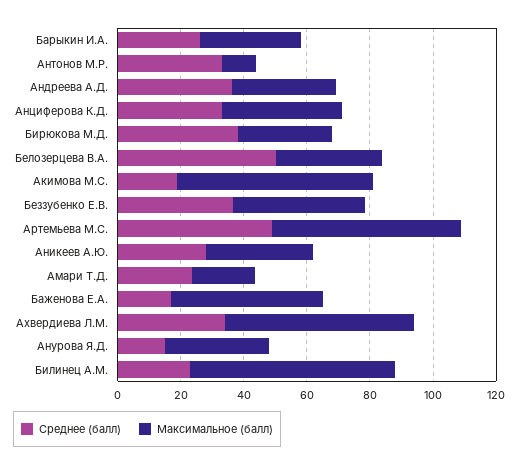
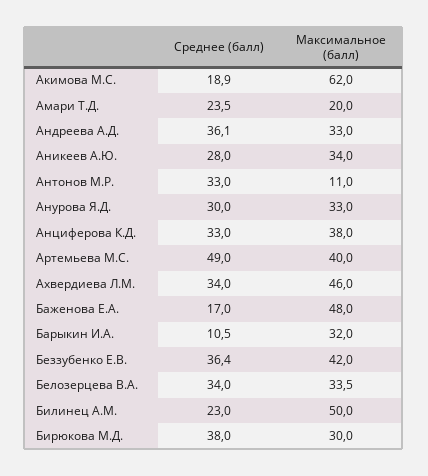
Среднее (балл), Барыкин И.А.: 25 -> 10.5
Среднее (балл), Белозерцева В.А.: 50 -> 34
Максимальное (балл), Артемьева М.С.: 60 -> 40
Максимальное (балл), Ахвердиева Л.М.: 60 -> 46
Среднее (балл), Анурова Я.Д.: 15 -> 30
Максимальное (балл), Билинец А.М.: 65 -> 50

